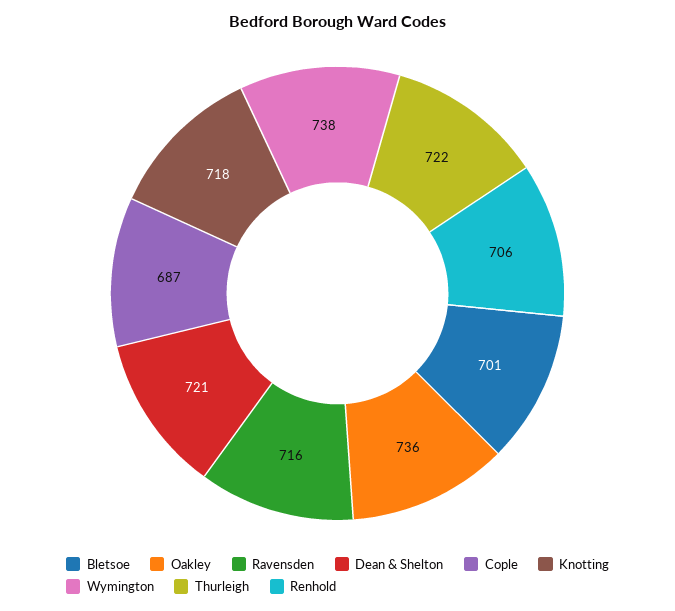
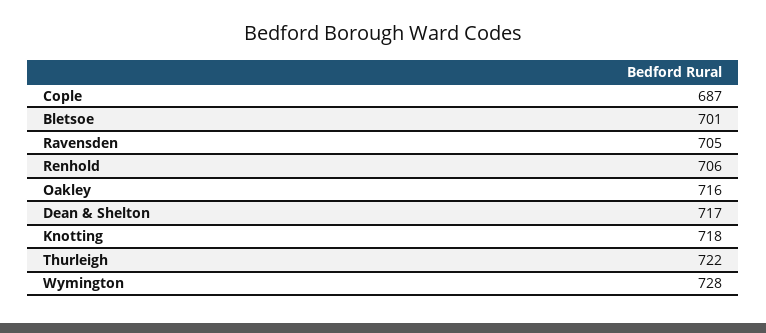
Oakley: 736 -> 716
Ravensden: 716 -> 705
Dean & Shelton: 721 -> 717
Wymington: 738 -> 728

